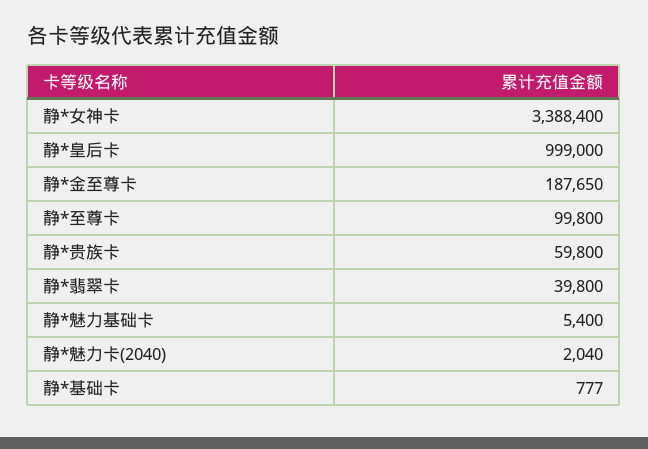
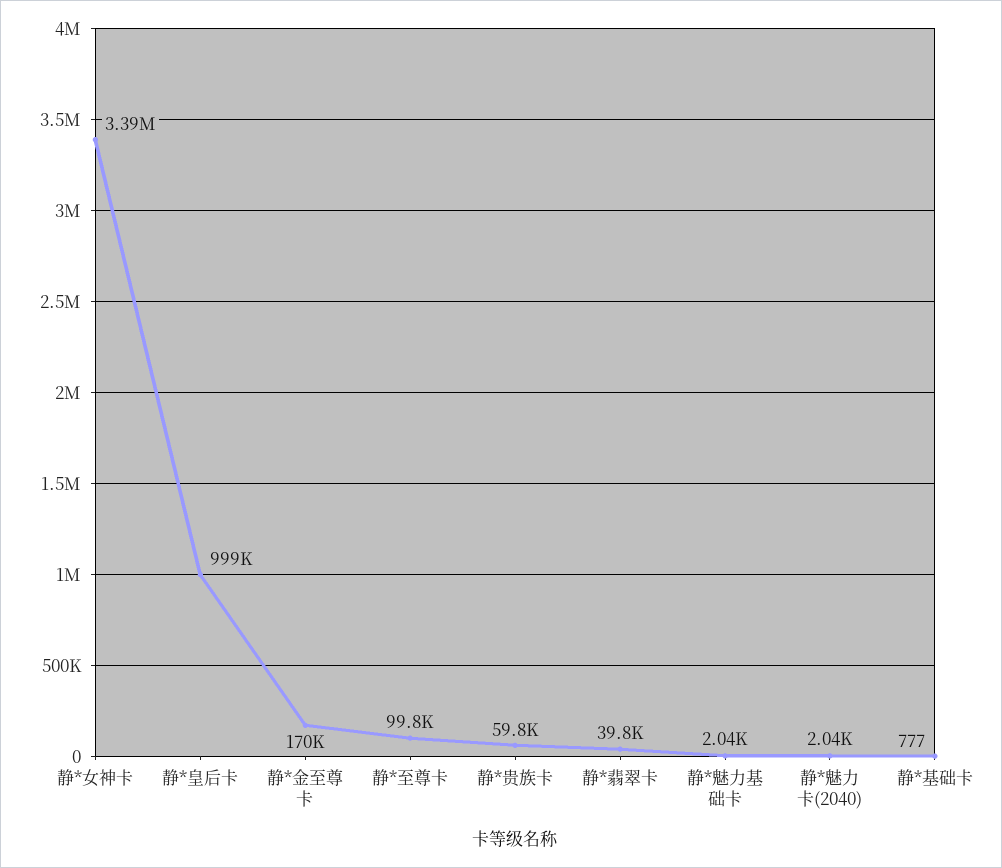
静*金至尊卡: 187650 -> 170000
静*魅力基础卡: 5400 -> 2040

